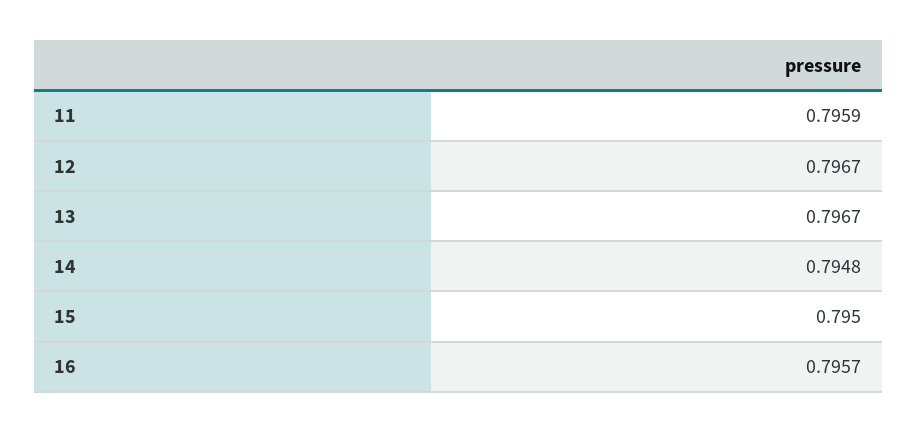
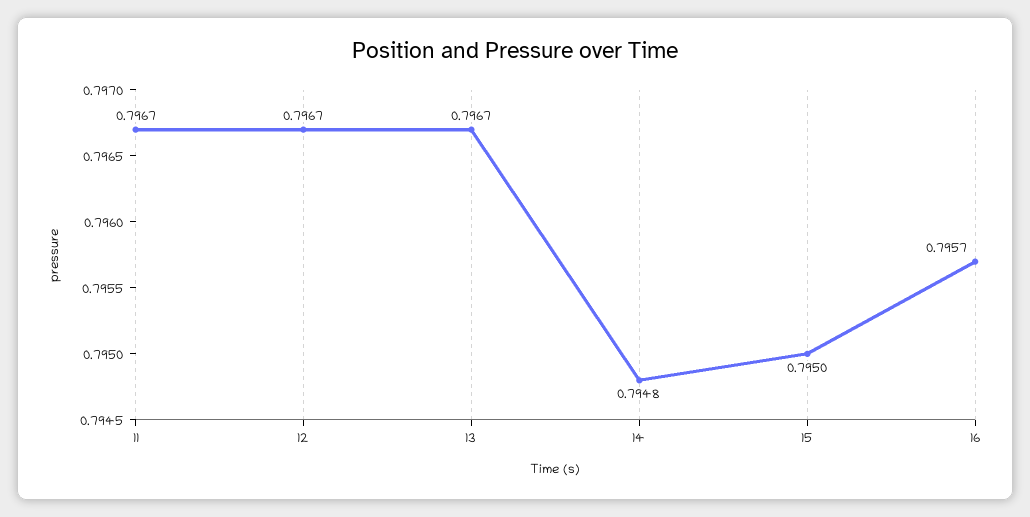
11: 0.7959 -> 0.7967

